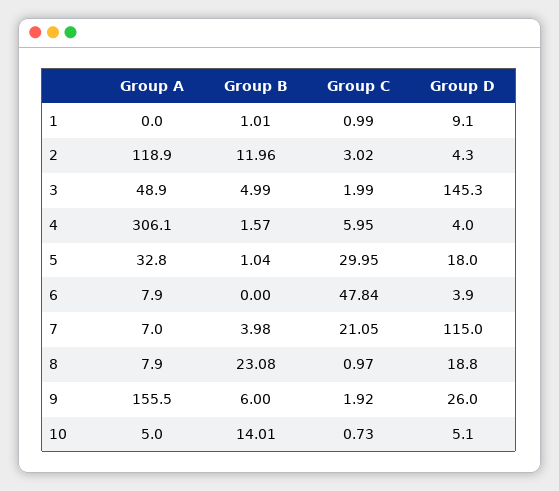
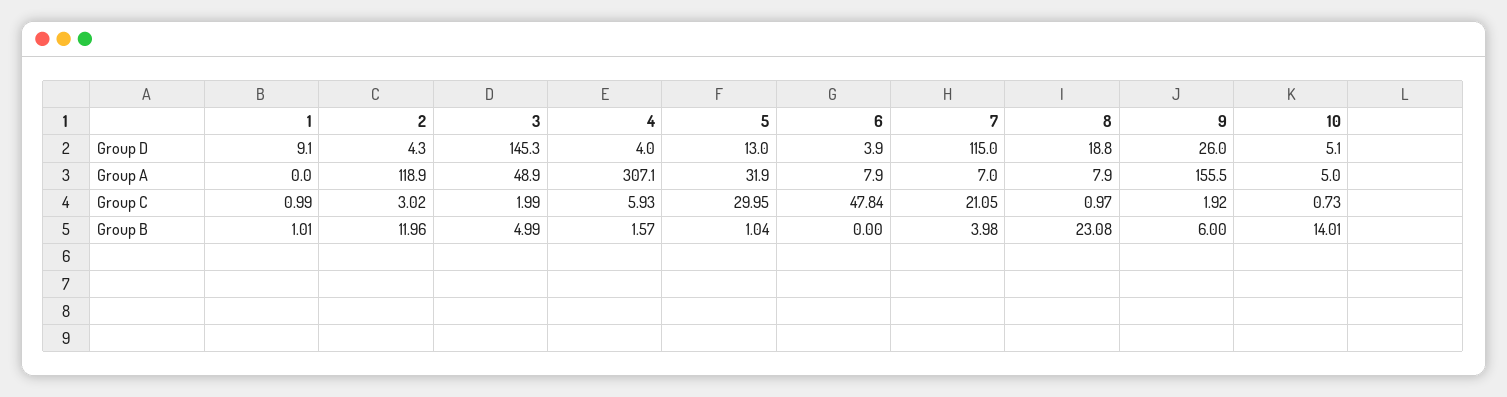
Group A, 4: 306.1 -> 307.1
Group C, 4: 5.95 -> 5.93
Group A, 5: 32.8 -> 31.9
Group D, 5: 18 -> 13

